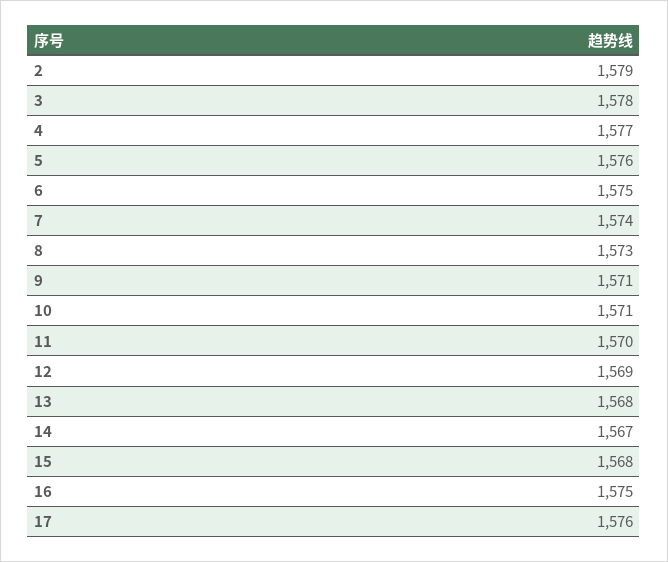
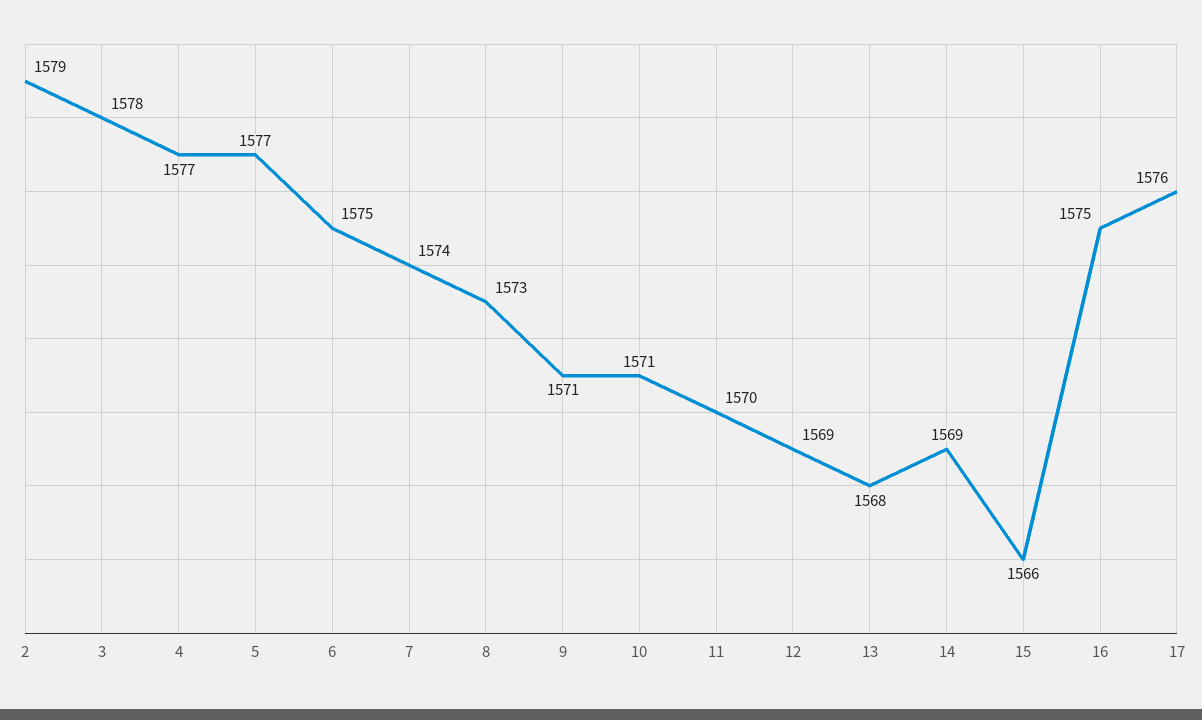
5: 1576 -> 1577
14: 1567 -> 1569
15: 1568 -> 1566

